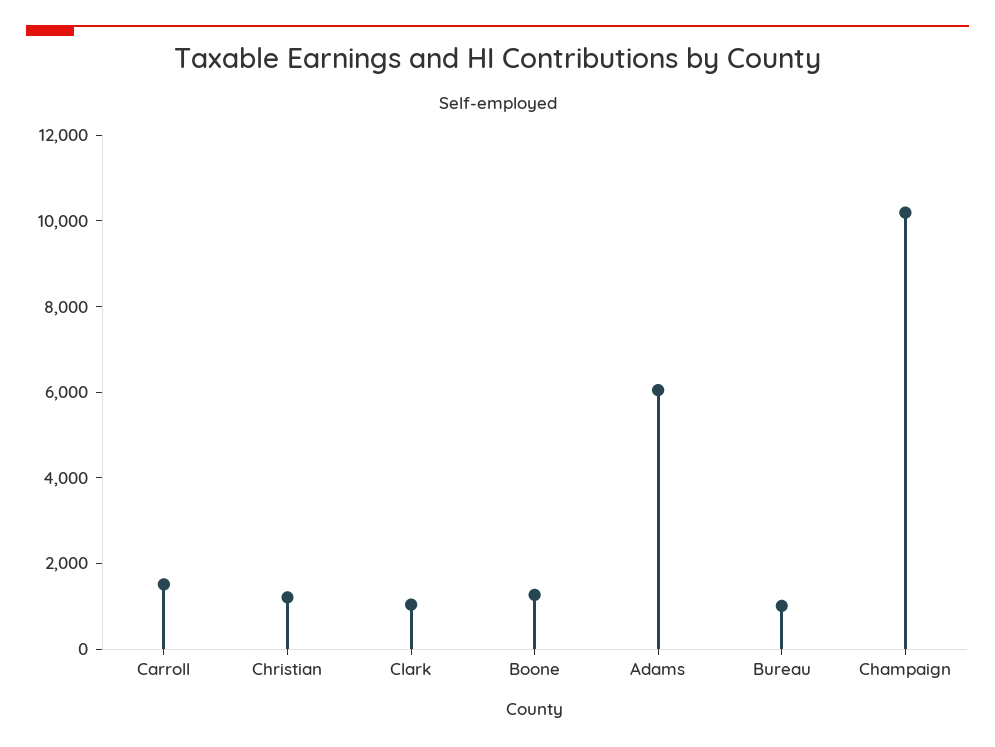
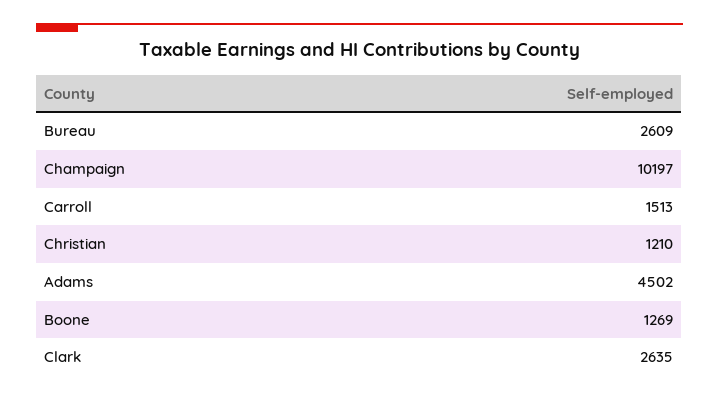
Clark: 1000 -> 2635
Adams: 6000 -> 4502
Bureau: 1000 -> 2609

